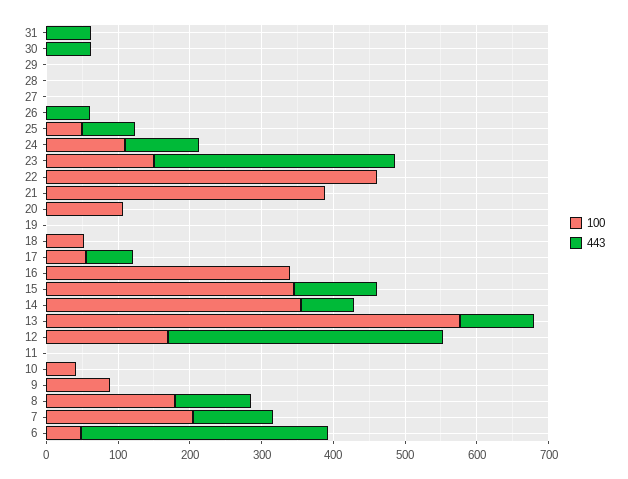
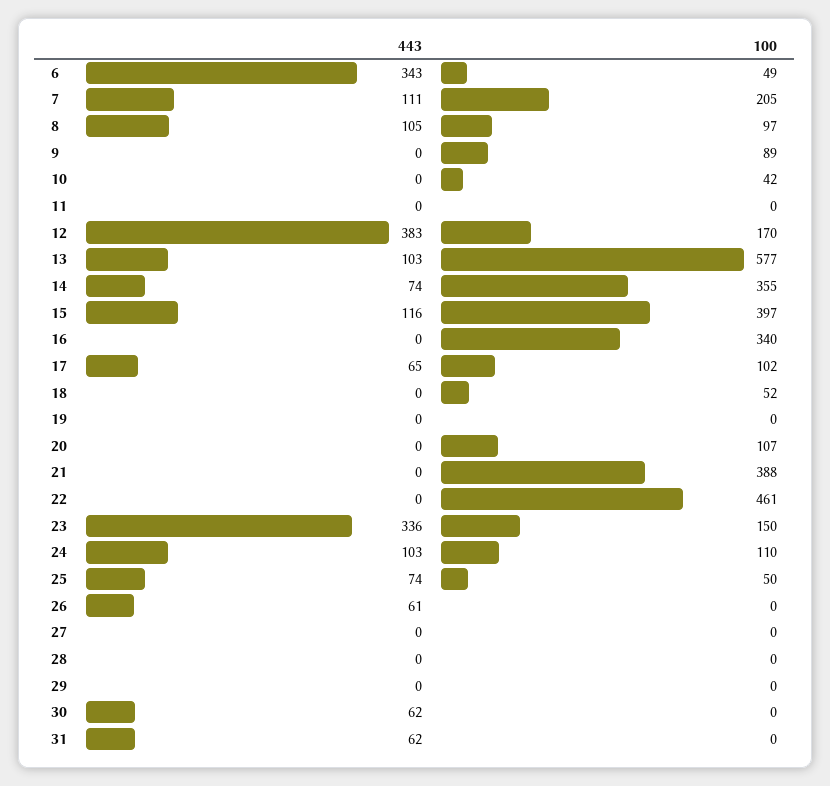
100, 17: 60 -> 102
100, 15: 340 -> 397
100, 8: 180 -> 97

